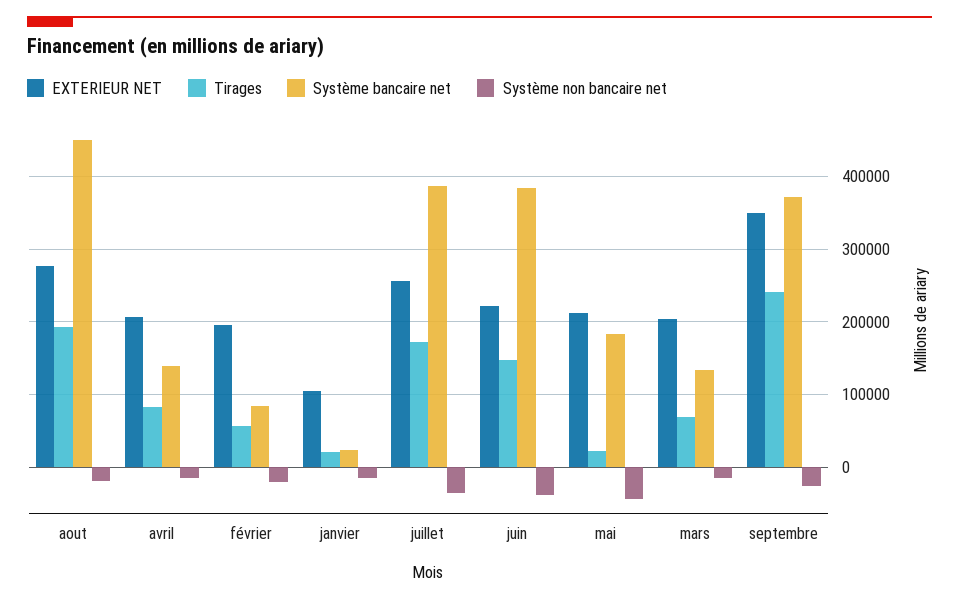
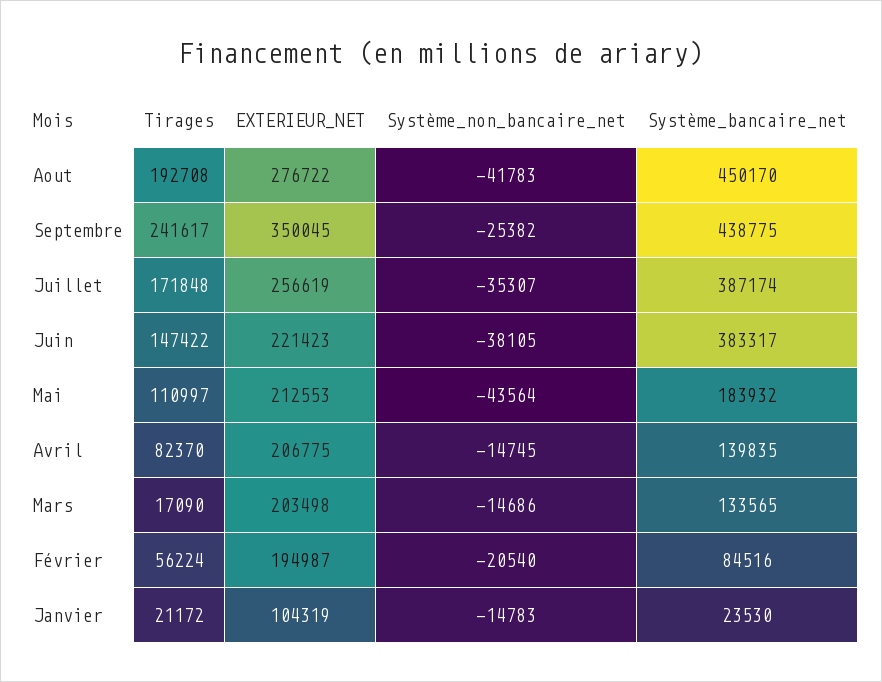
Système non bancaire net, aout: -20000 -> -41783
Tirages, mai: 20000 -> 110997
Tirages, mars: 70000 -> 17090
Système bancaire net, septembre: 370000 -> 438775

